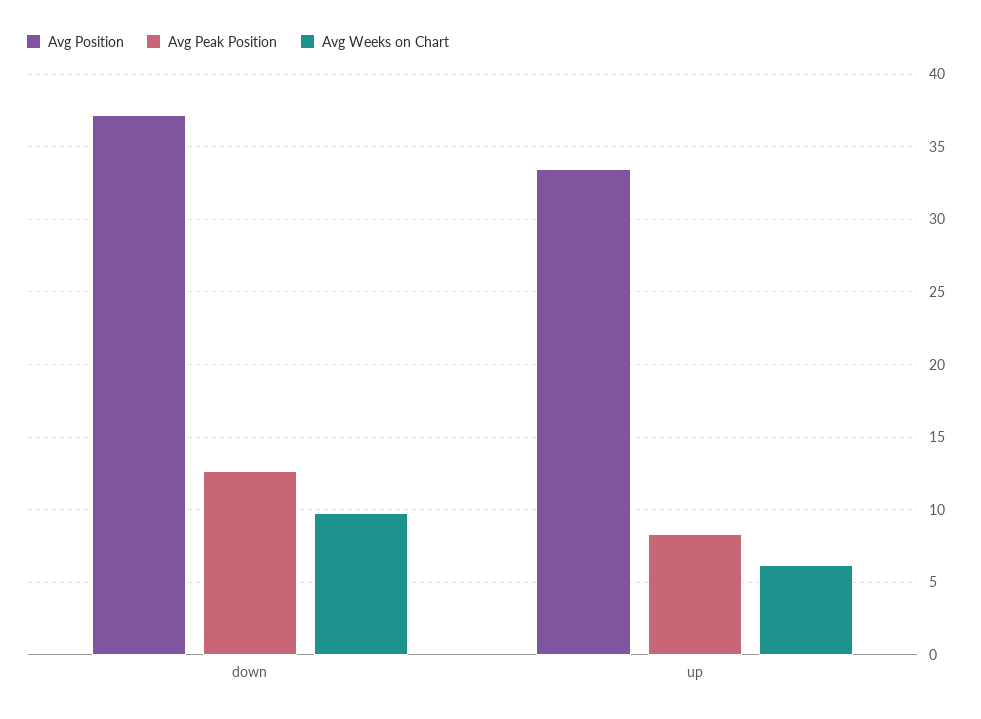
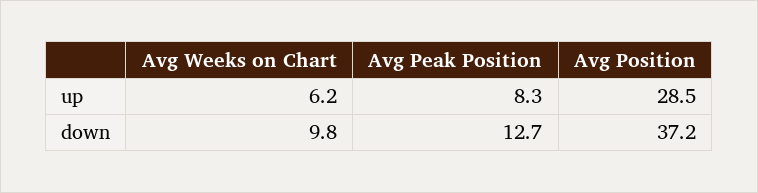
Avg Position, up: 33.5 -> 28.5

